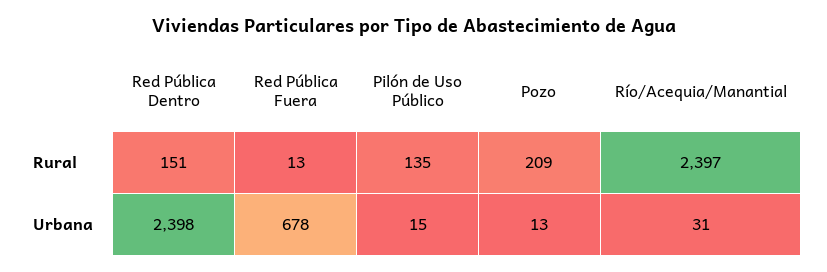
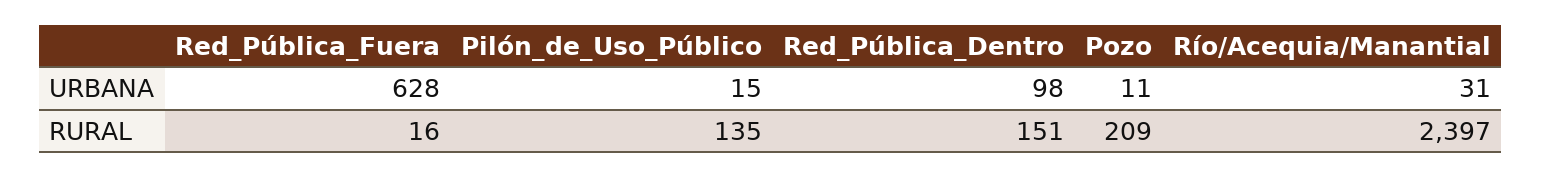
Red Pública Fuera, Rural: 13 -> 16
Red Pública Dentro, Urbana: 2398 -> 98
Red Pública Fuera, Urbana: 678 -> 628
Pozo, Urbana: 13 -> 11

